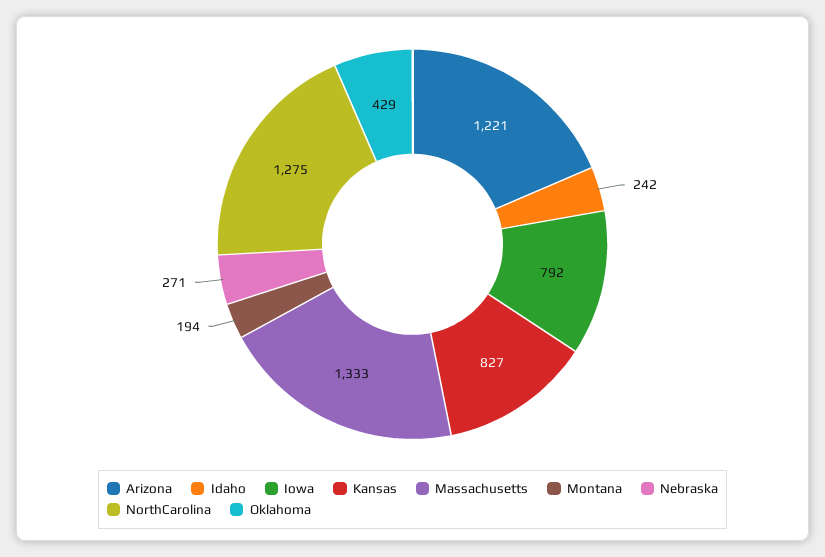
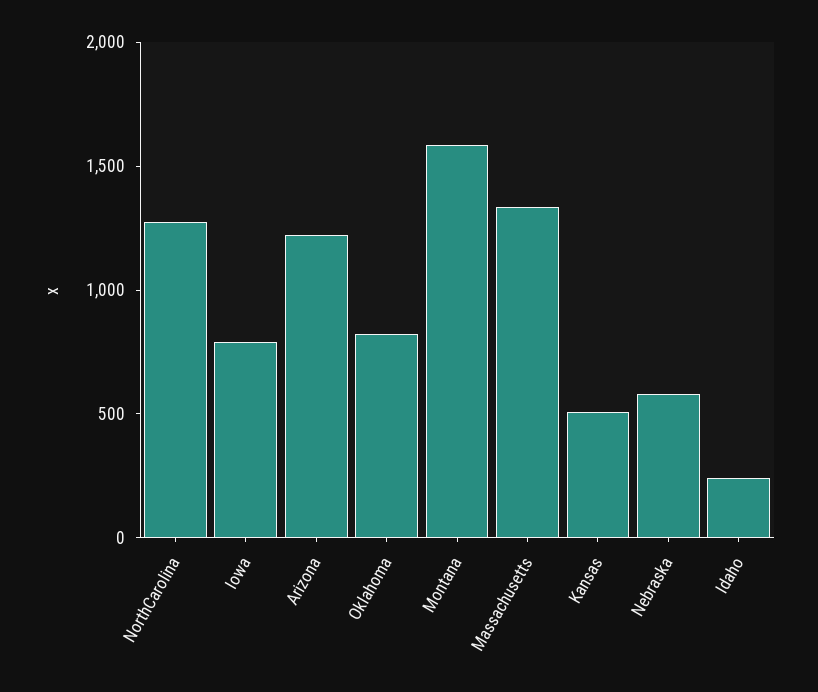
Kansas: 827 -> 500
Montana: 194 -> 1600
Nebraska: 271 -> 600
Oklahoma: 429 -> 800

